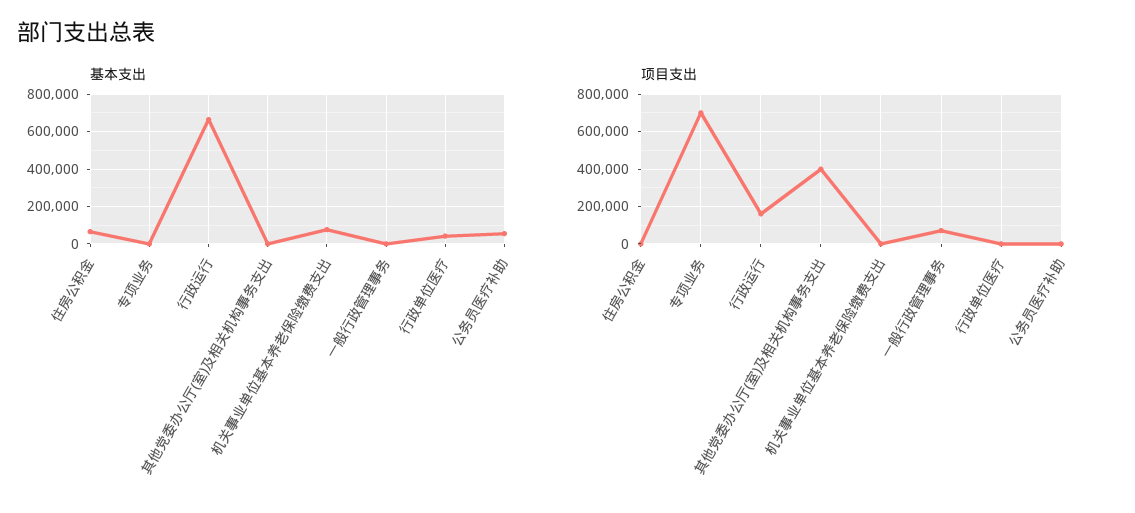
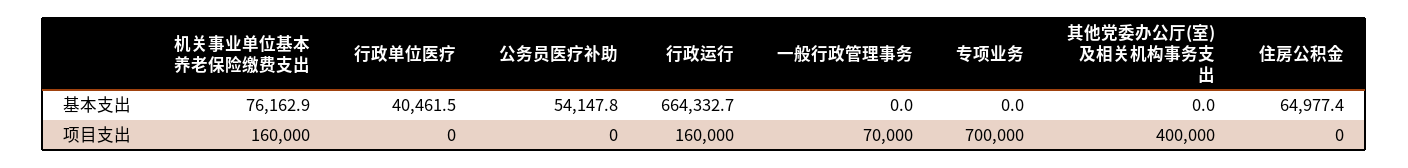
项目支出, 机关事业单位基本养老保险缴费支出: 0 -> 160000

